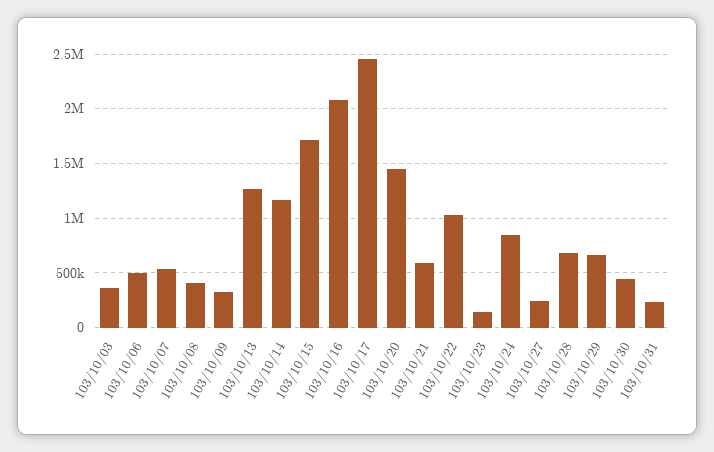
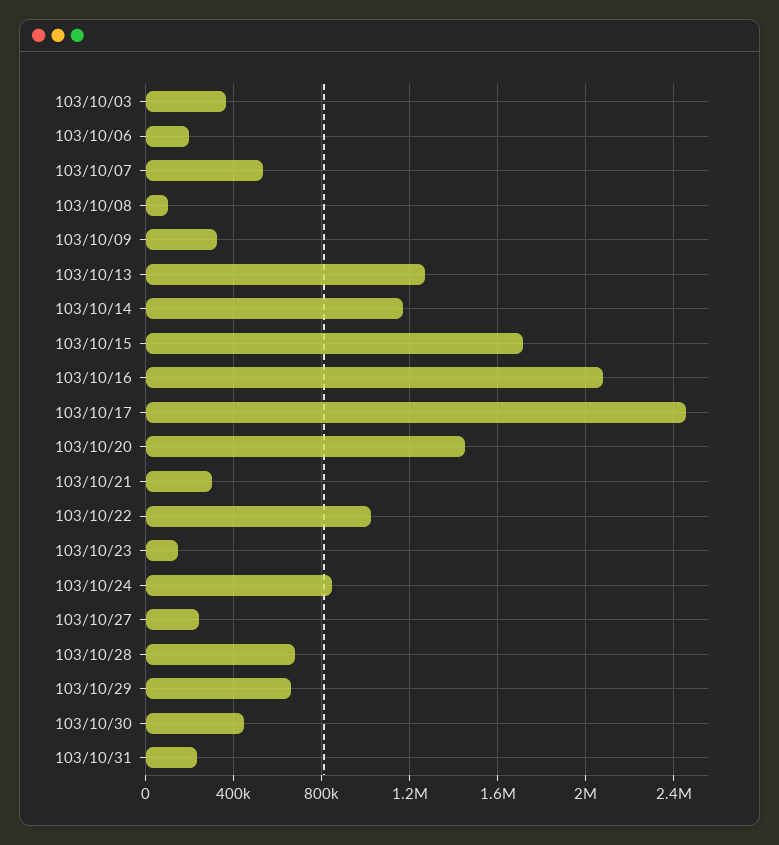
103/10/06: 500000 -> 200000
103/10/08: 400000 -> 100000
103/10/21: 600000 -> 300000

